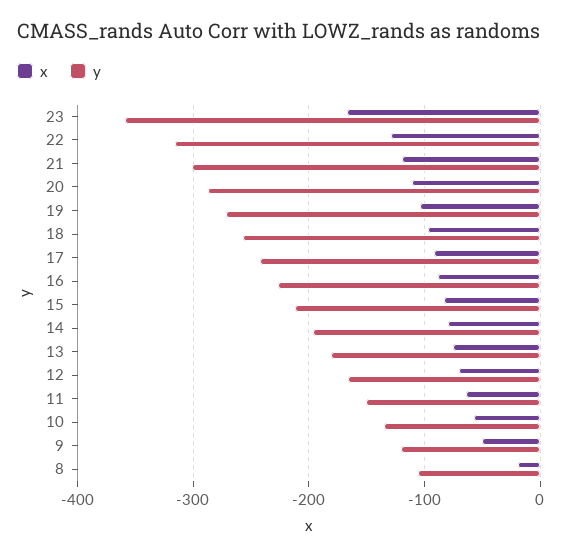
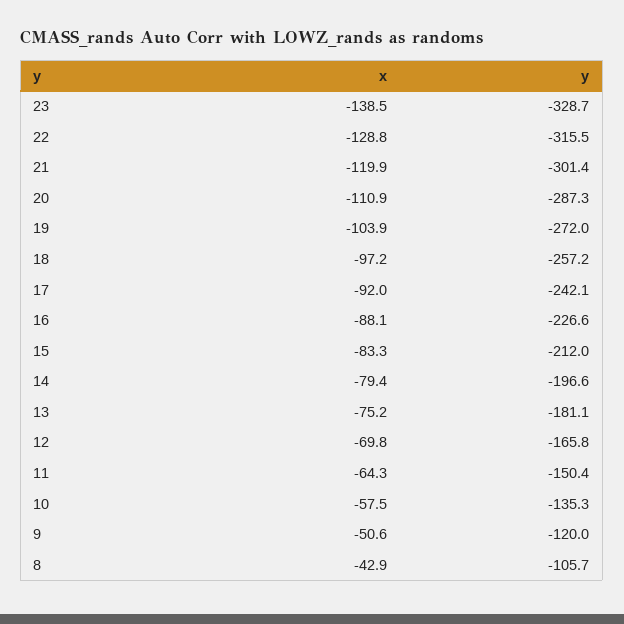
x, 23: -170 -> -138.5
y, 23: -360 -> -328.7
x, 8: -20 -> -42.9

